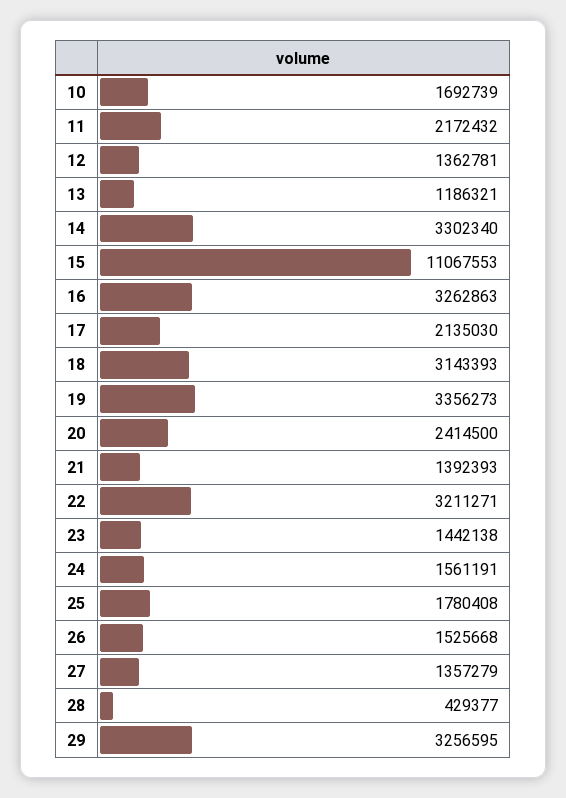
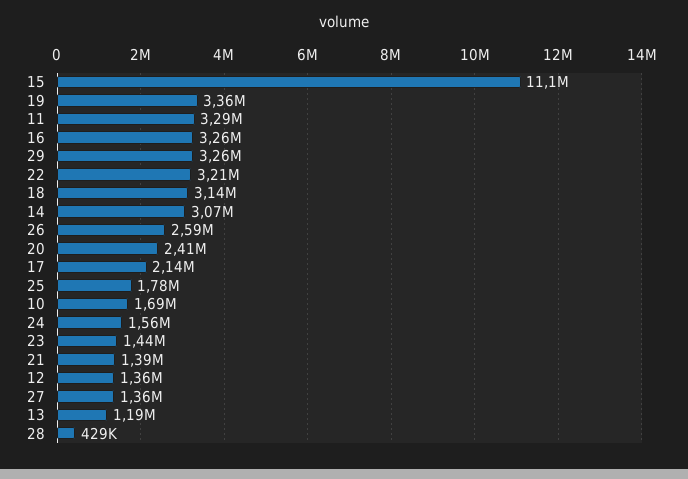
11: 2172432 -> 3290000
14: 3302340 -> 3070000
26: 1525668 -> 2590000

